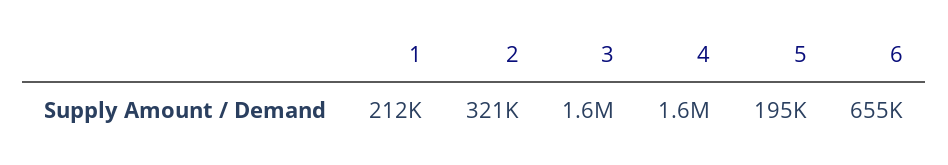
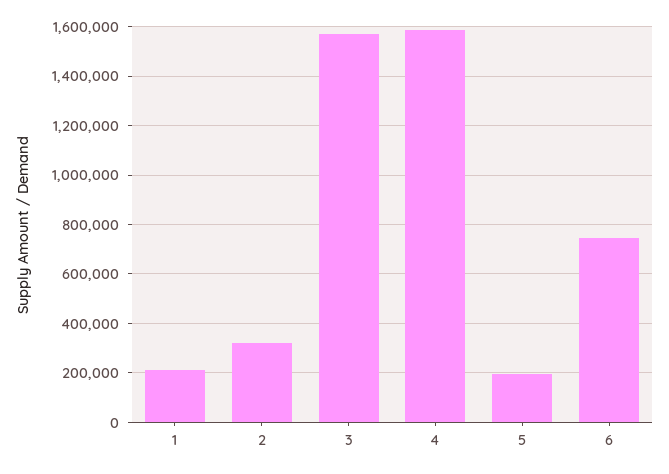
6: 655000 -> 750000

